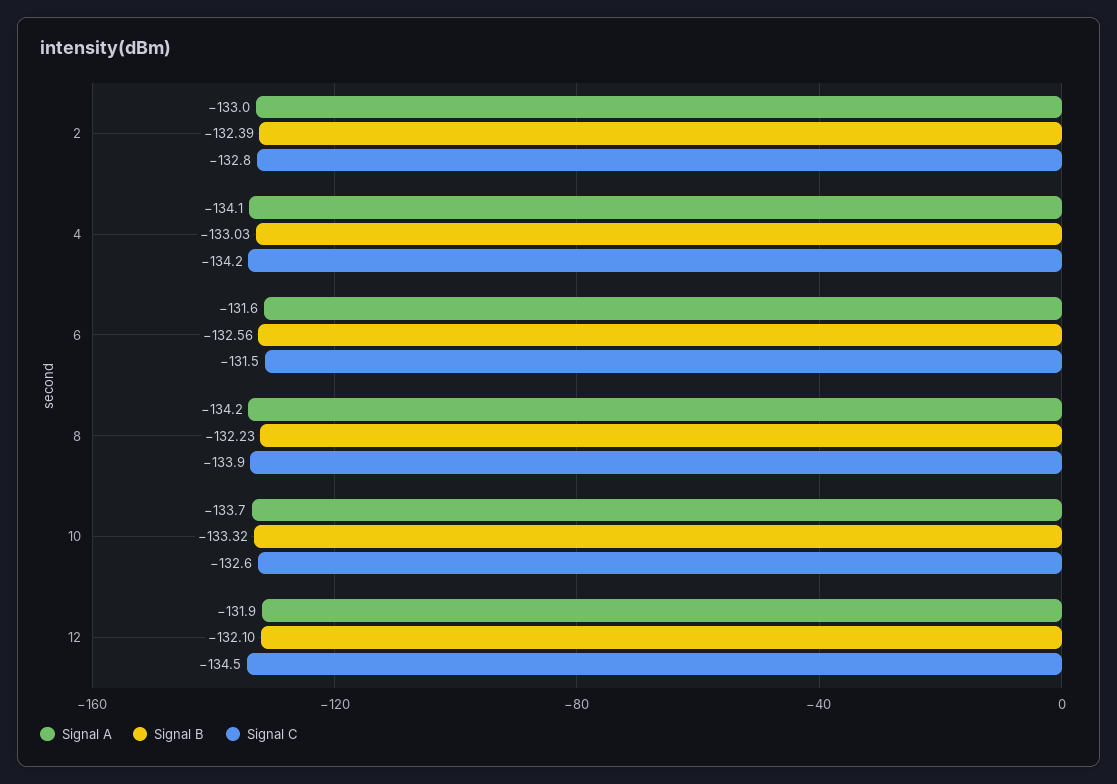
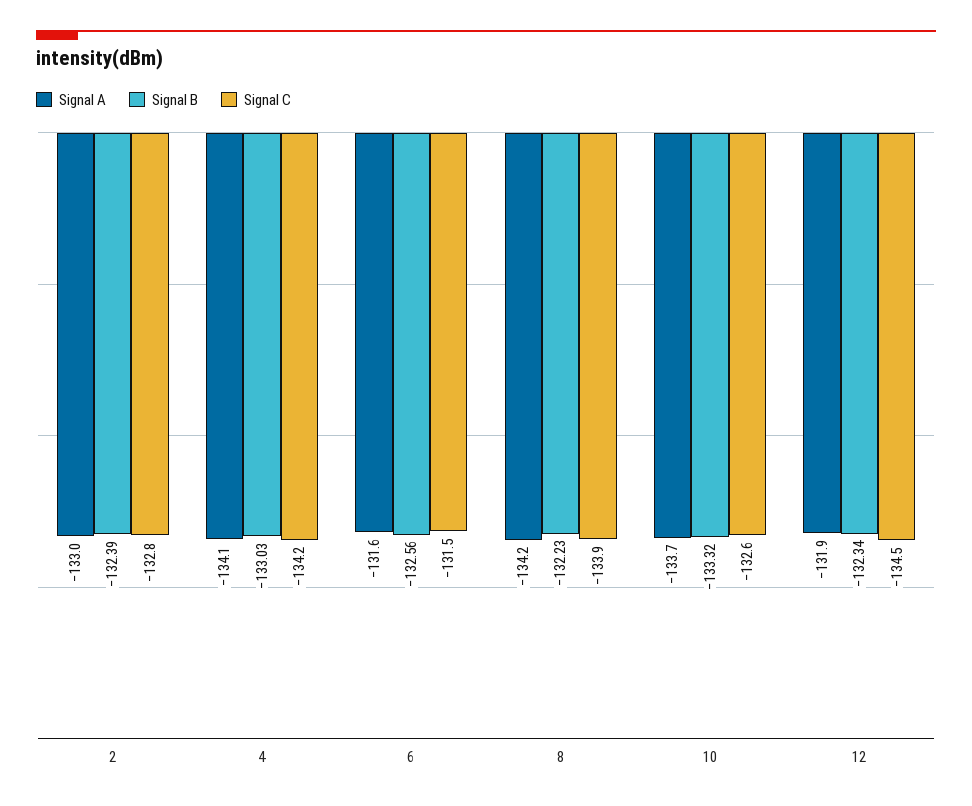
Signal B, 12: -132.1 -> -132.34

